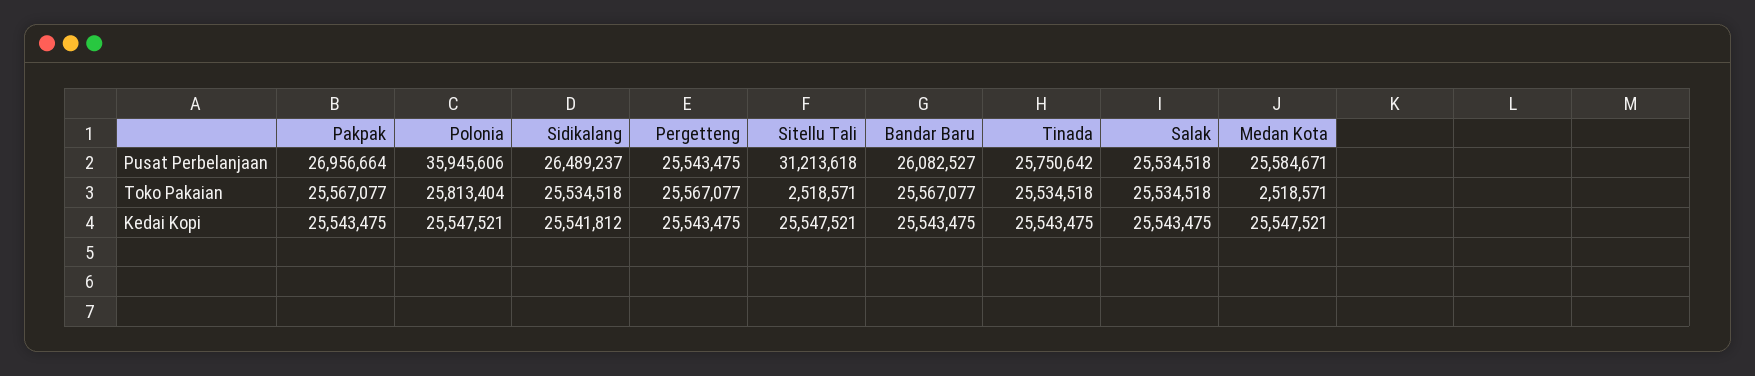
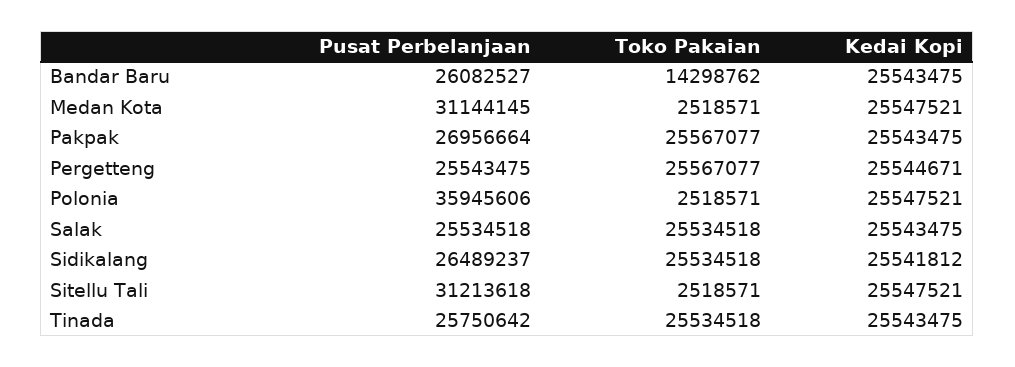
Medan Kota, Pusat Perbelanjaan: 25584671 -> 31144145
Polonia, Toko Pakaian: 25813404 -> 2518571
Bandar Baru, Toko Pakaian: 25567077 -> 14298762
Pergetteng, Kedai Kopi: 25543475 -> 25544671

